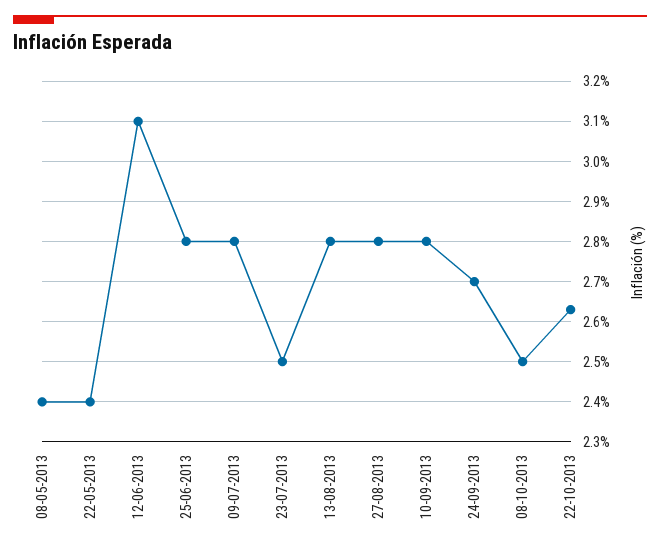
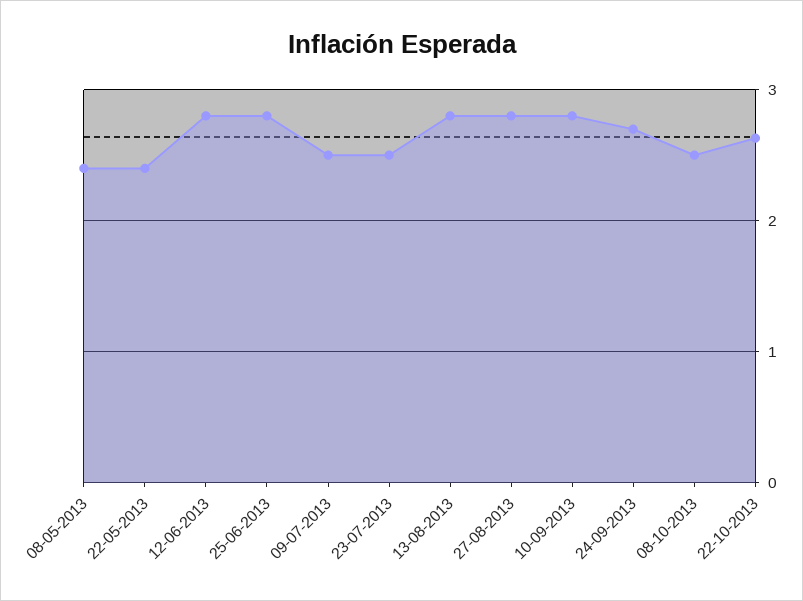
12-06-2013: 3.1 -> 2.8
09-07-2013: 2.8 -> 2.5

